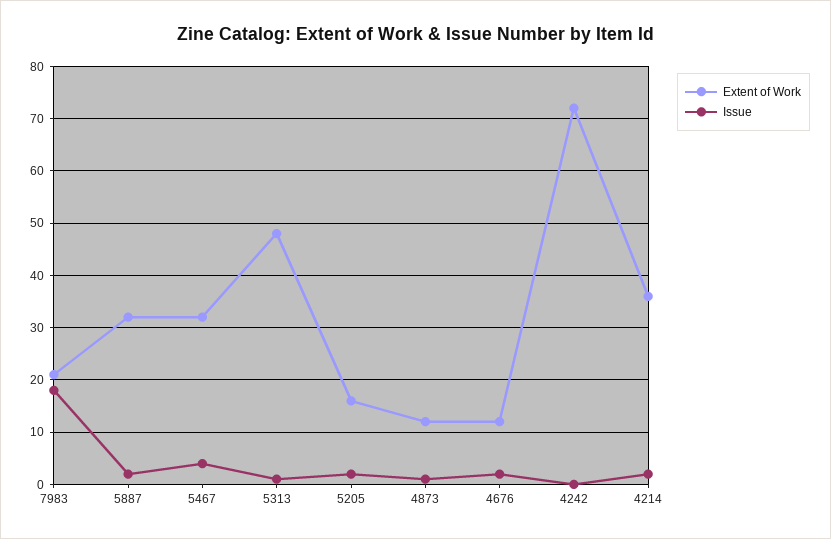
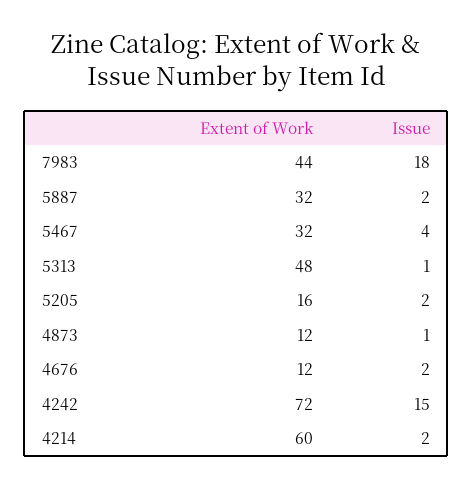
Extent of Work, 7983: 20 -> 44
Issue, 4242: 0 -> 15
Extent of Work, 4214: 35 -> 60

